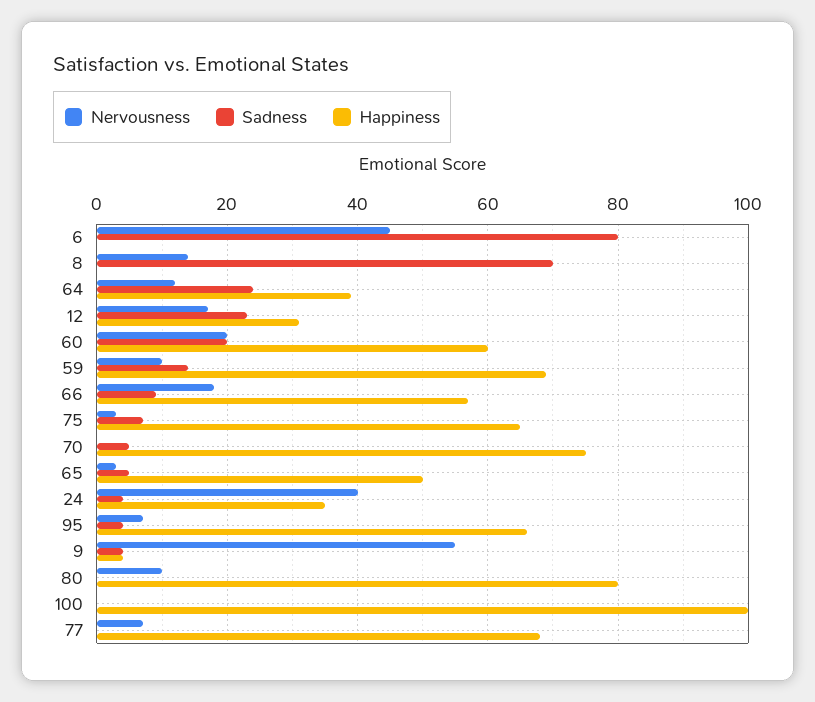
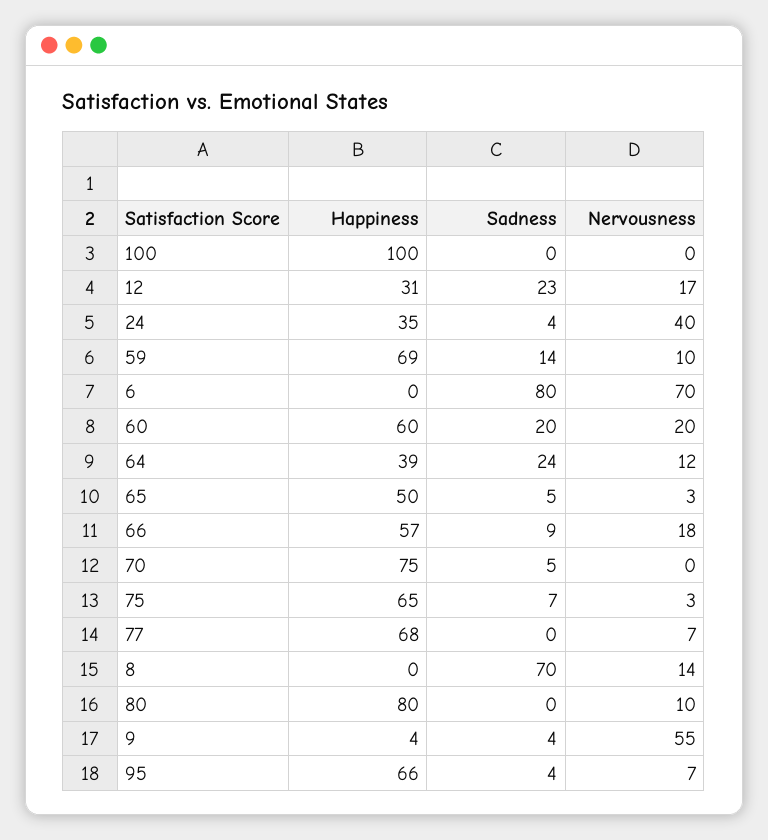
Nervousness, 6: 45 -> 70

